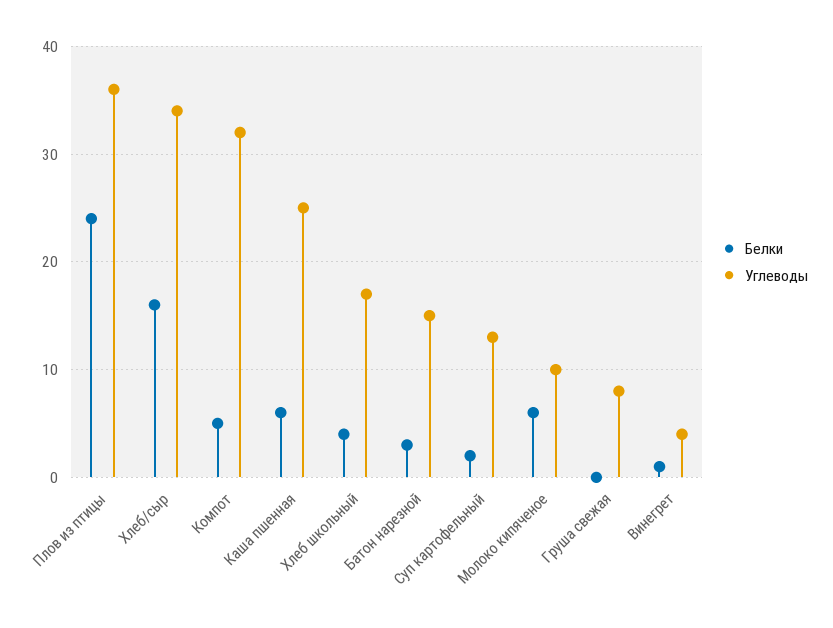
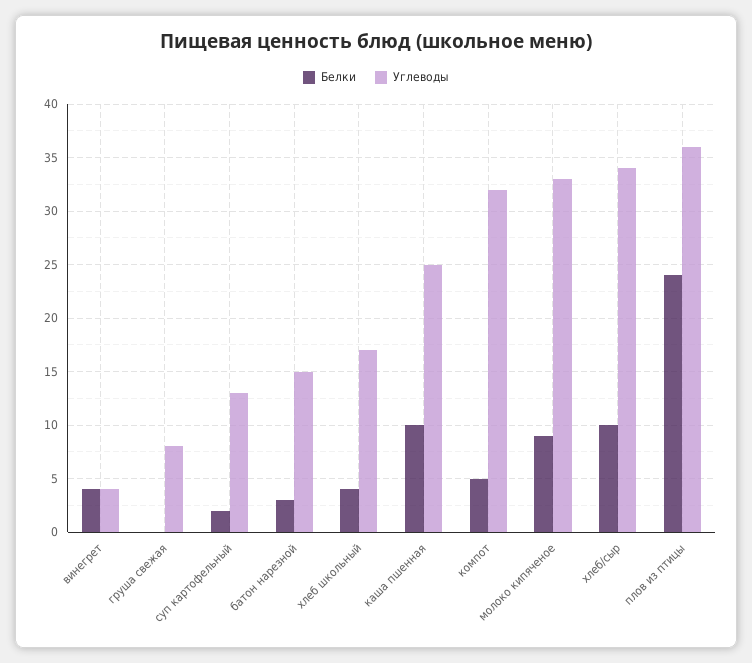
Белки, Хлеб/сыр: 16 -> 10
Белки, Каша пшенная: 6 -> 10
Белки, Молоко кипяченое: 6 -> 9
Углеводы, Молоко кипяченое: 10 -> 33
Белки, Винегрет: 1 -> 4

